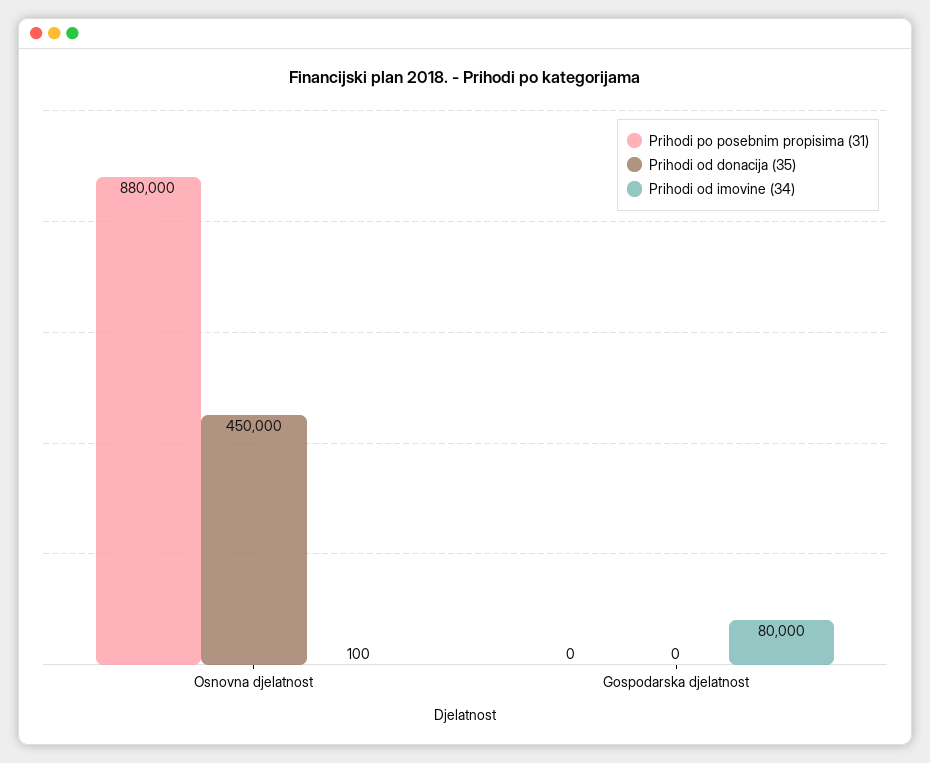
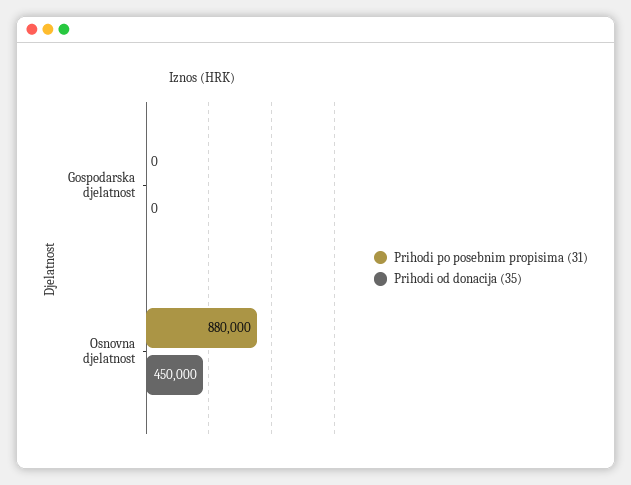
Prihodi od imovine (34), Osnovna djelatnost: 100 -> none
Prihodi od imovine (34), Gospodarska djelatnost: 80000 -> none

